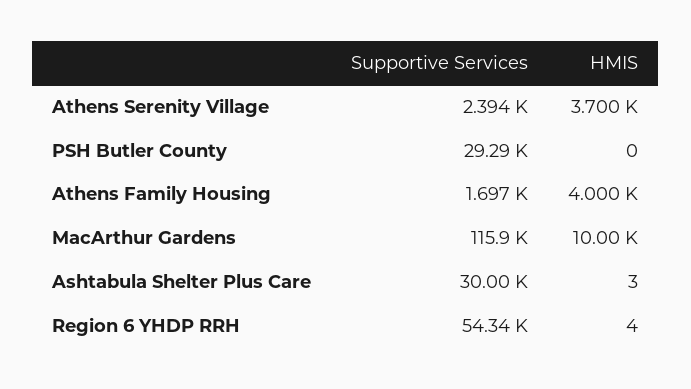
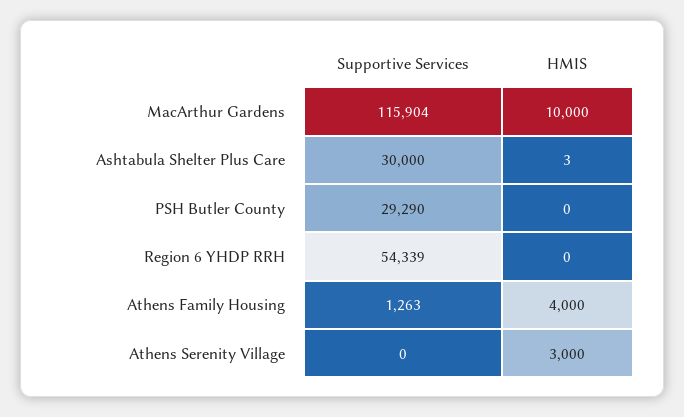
Supportive Services, Athens Serenity Village: 2394 -> 0
HMIS, Athens Serenity Village: 3700 -> 3000
Supportive Services, Athens Family Housing: 1697 -> 1263
HMIS, Region 6 YHDP RRH: 4 -> 0

